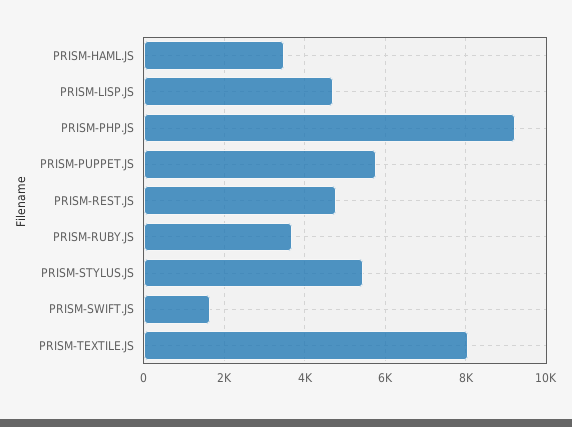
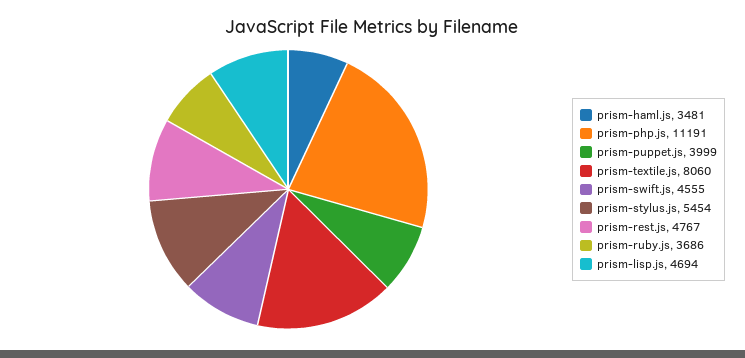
PRISM-PHP.JS: 9200 -> 11191
PRISM-PUPPET.JS: 5800 -> 3999
PRISM-SWIFT.JS: 1600 -> 4555

